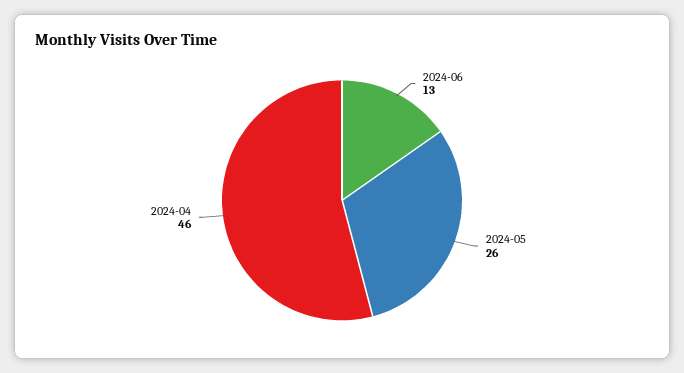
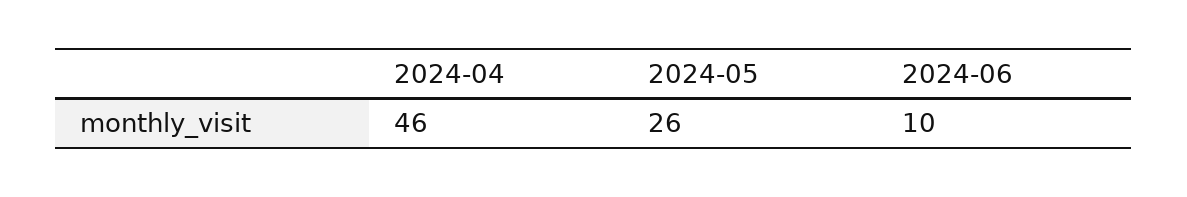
2024-06: 13 -> 10

